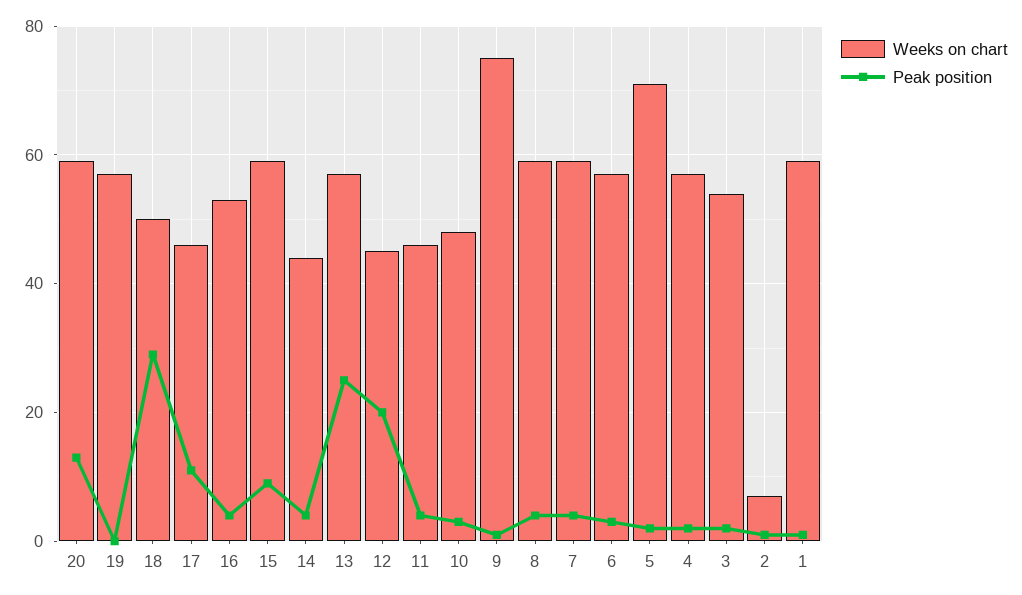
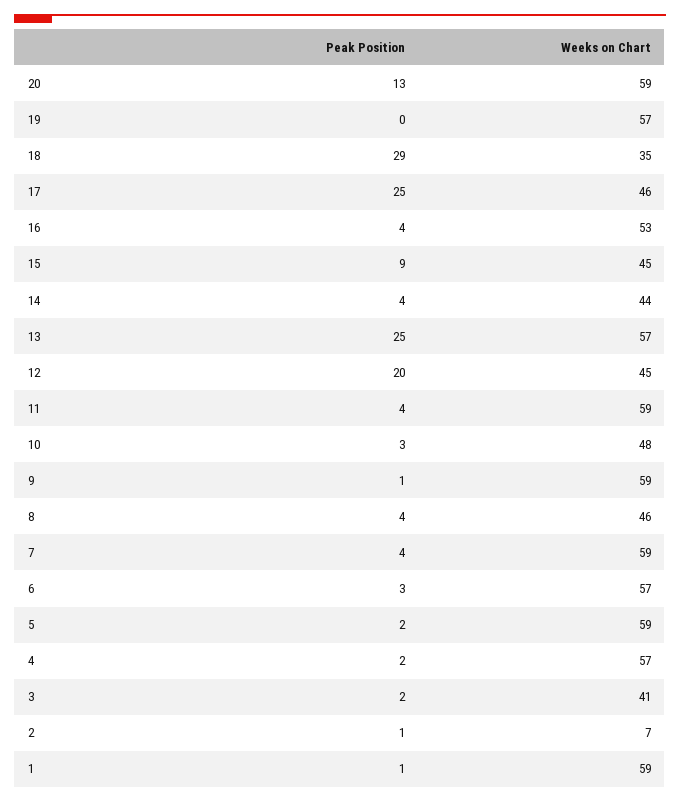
Weeks on chart, 18: 50 -> 35
Peak position, 17: 10 -> 25
Weeks on chart, 15: 60 -> 45
Weeks on chart, 11: 45 -> 59
Weeks on chart, 9: 75 -> 59
Weeks on chart, 8: 60 -> 46
Weeks on chart, 5: 70 -> 59
Weeks on chart, 3: 55 -> 41

